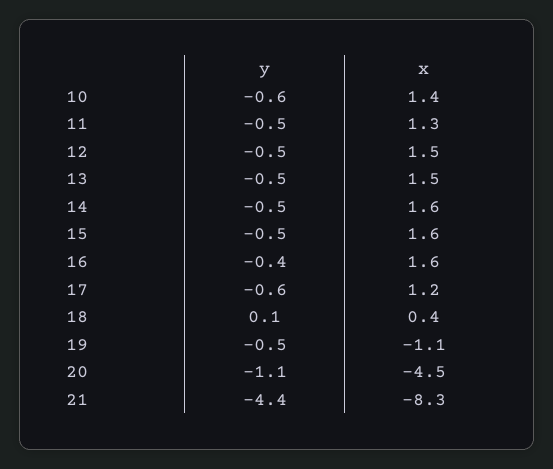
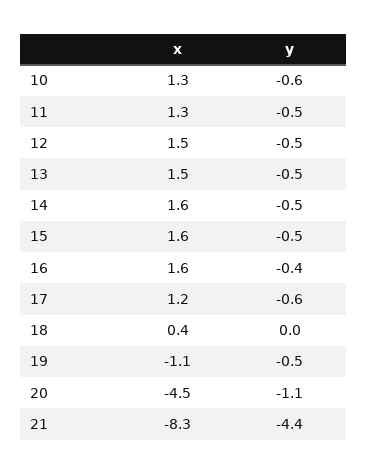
x, 10: 1.4 -> 1.3
y, 18: 0.1 -> 0

